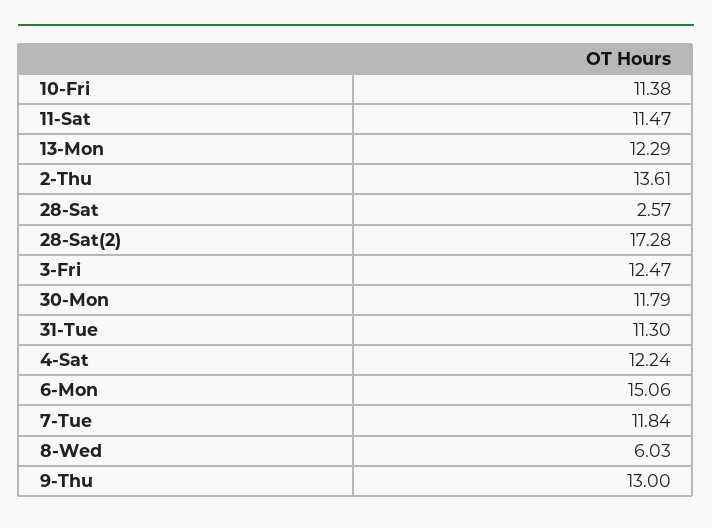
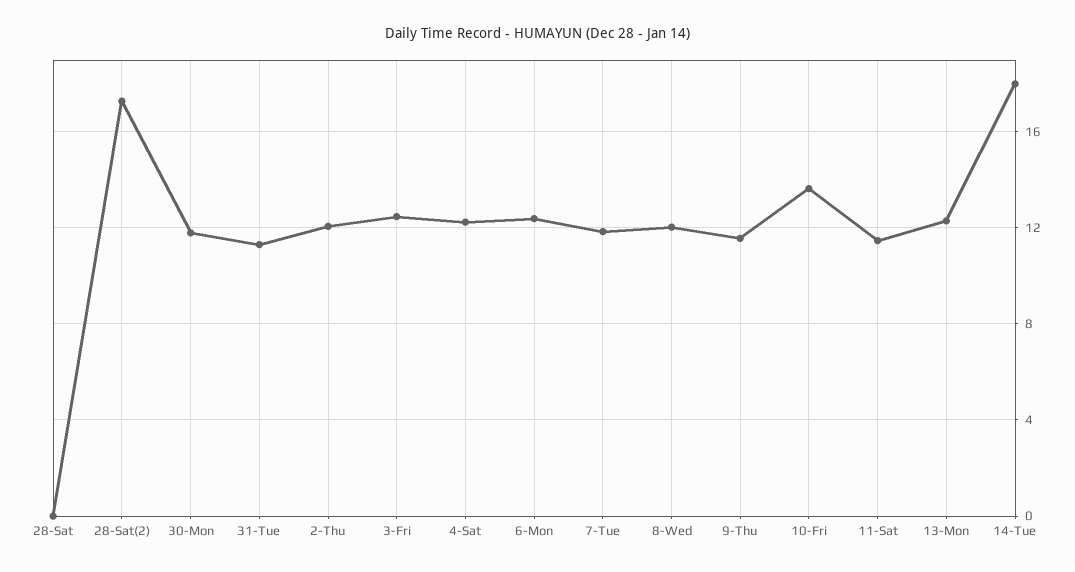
10-Fri: 11.38 -> 13.5
2-Thu: 13.61 -> 12
28-Sat: 2.57 -> 0
6-Mon: 15.06 -> 12.5
8-Wed: 6.03 -> 12
9-Thu: 13 -> 11.5
14-Tue: none -> 18

